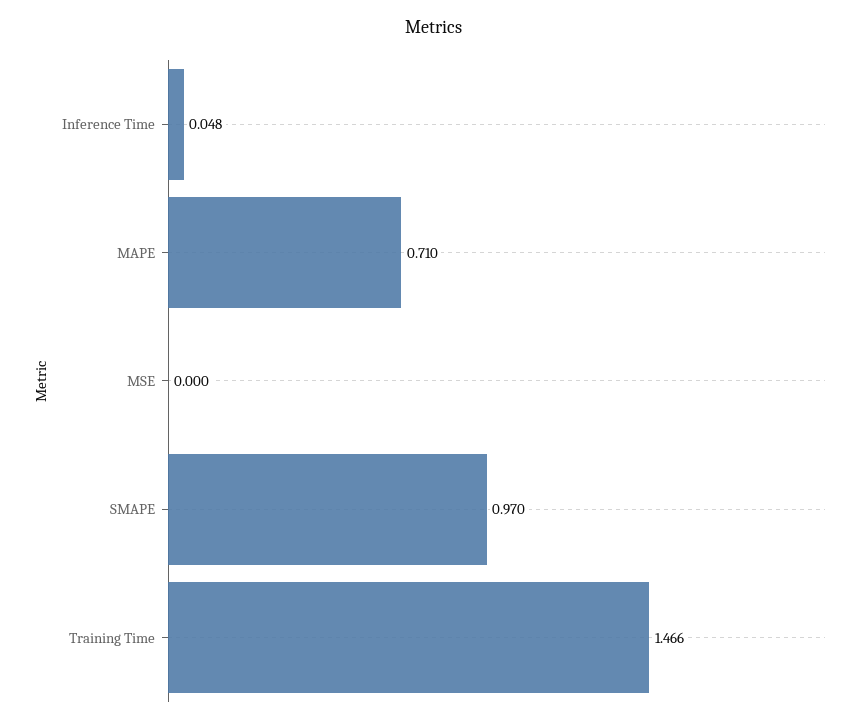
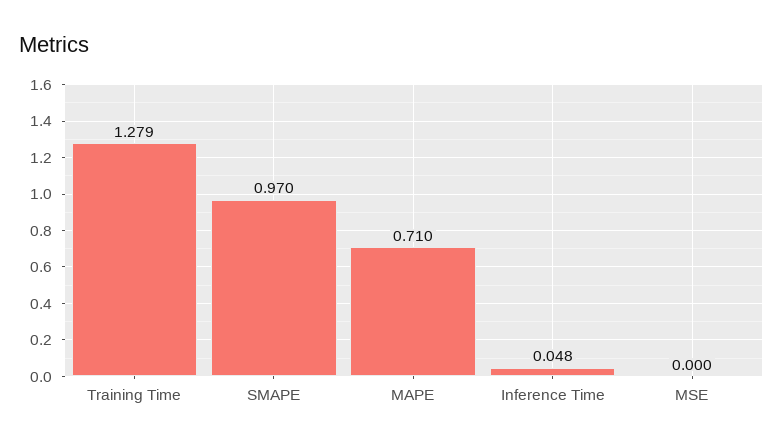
Training Time: 1.466 -> 1.279

